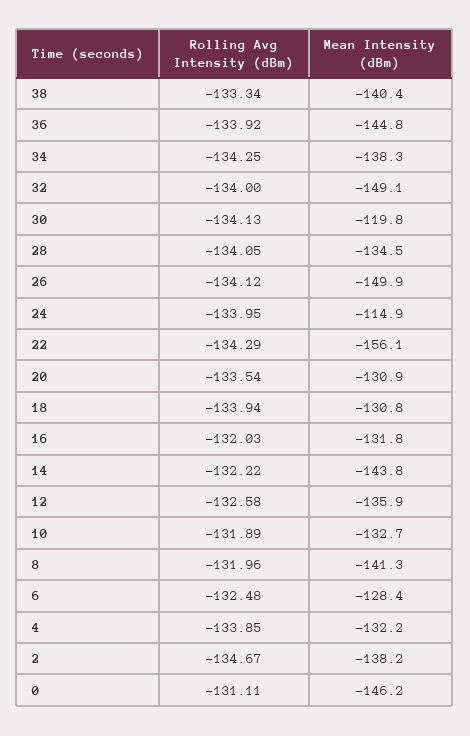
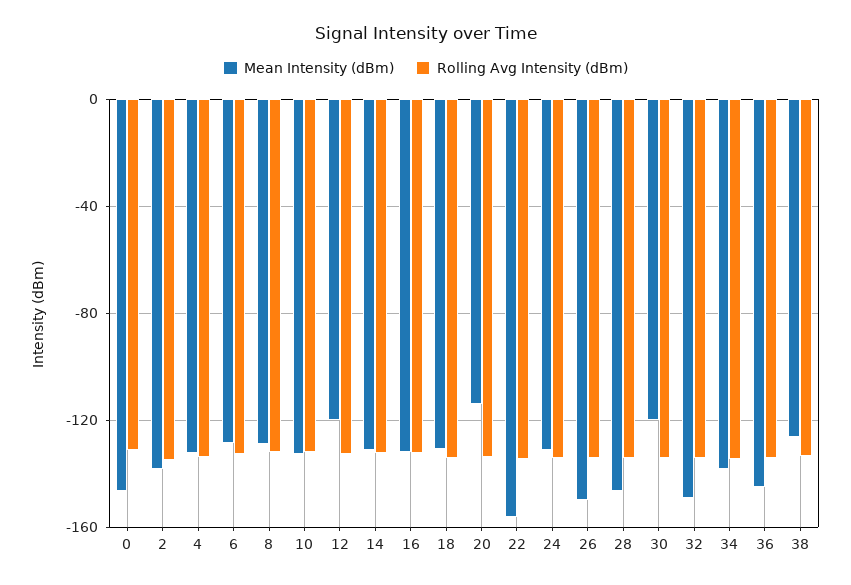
Mean Intensity (dBm), 38: -140.4 -> -125
Mean Intensity (dBm), 28: -134.5 -> -145
Mean Intensity (dBm), 24: -114.9 -> -130
Mean Intensity (dBm), 20: -130.9 -> -115
Mean Intensity (dBm), 14: -143.8 -> -130
Mean Intensity (dBm), 12: -135.9 -> -120
Mean Intensity (dBm), 8: -141.3 -> -130

